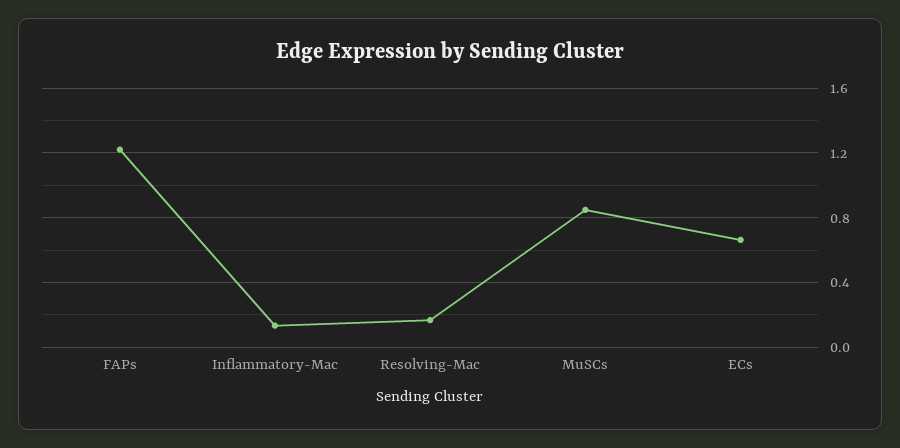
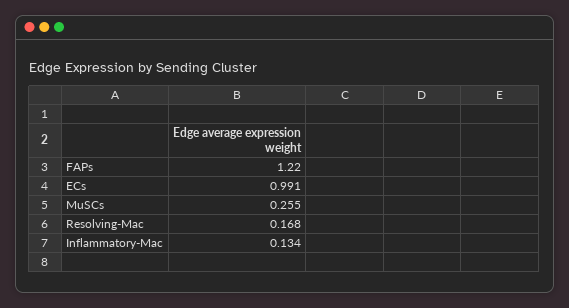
MuSCs: 0.85 -> 0.255
ECs: 0.65 -> 0.991

